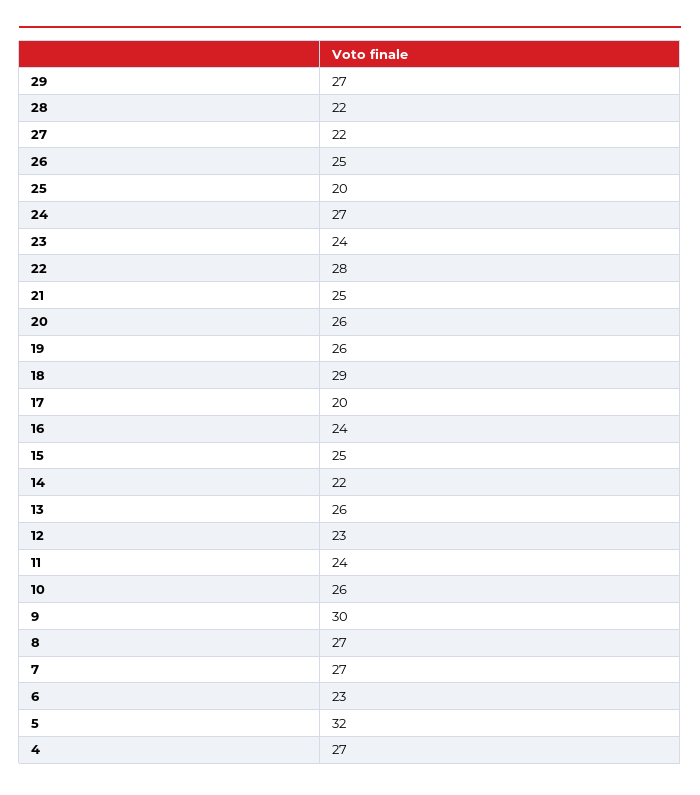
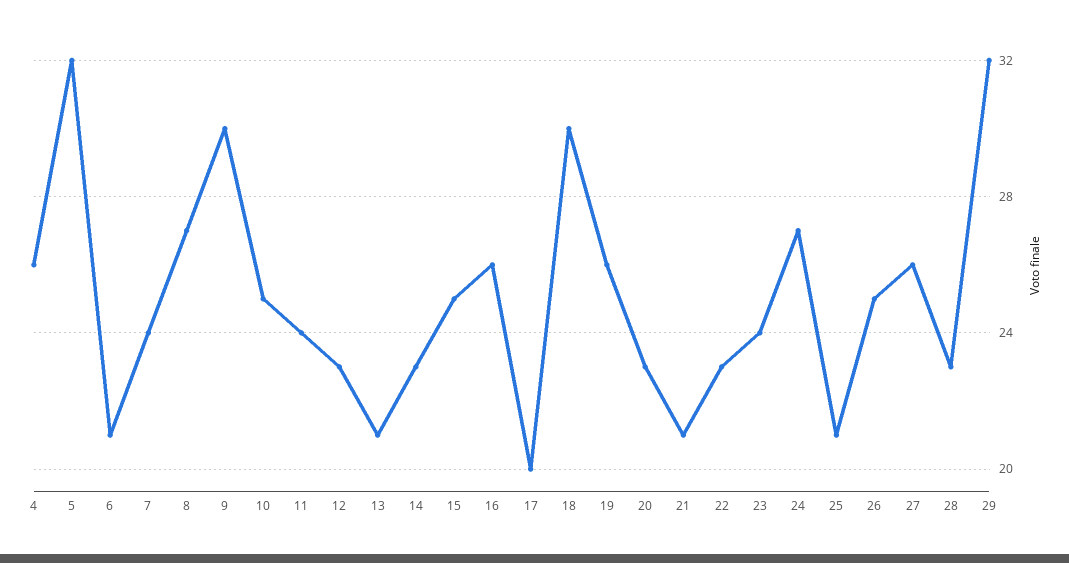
29: 27 -> 32
28: 22 -> 23
27: 22 -> 26
25: 20 -> 21
22: 28 -> 23
21: 25 -> 21
20: 26 -> 23
18: 29 -> 30
16: 24 -> 26
14: 22 -> 23
13: 26 -> 21
10: 26 -> 25
7: 27 -> 24
6: 23 -> 21
4: 27 -> 26

